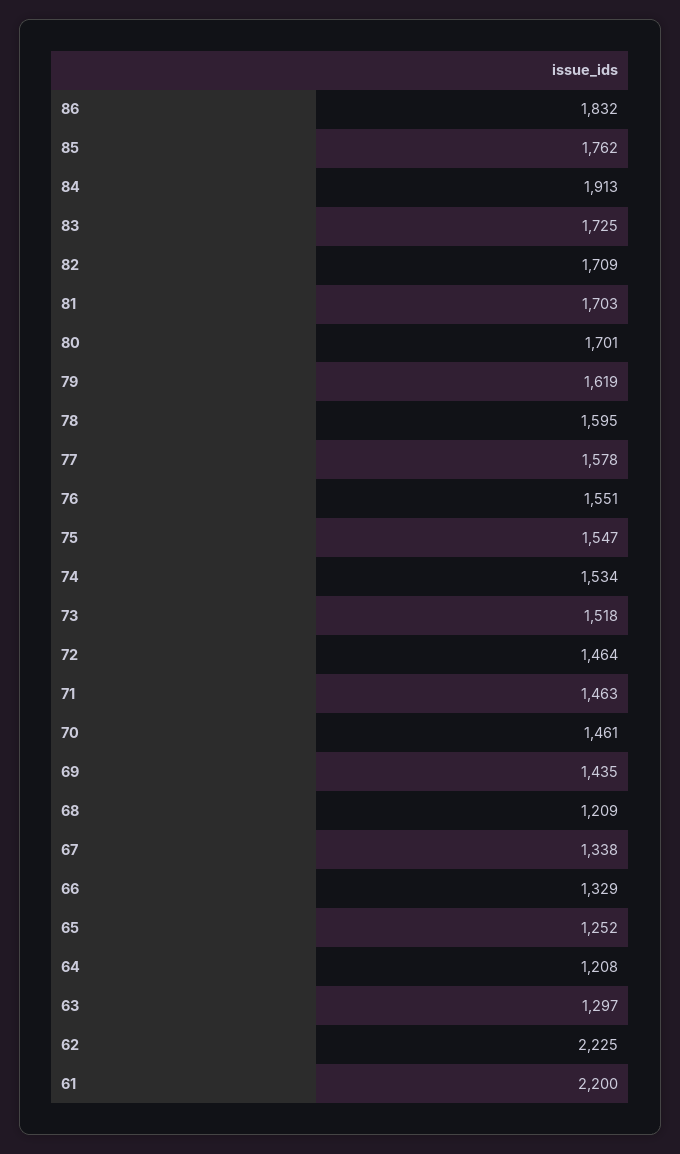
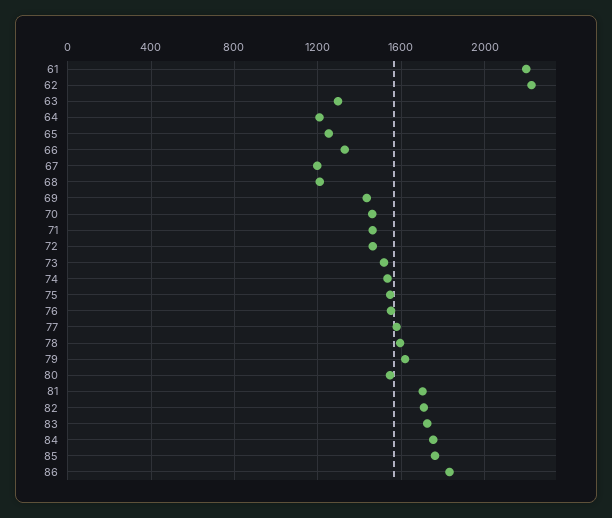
84: 1913 -> 1750
80: 1701 -> 1550
67: 1338 -> 1200

